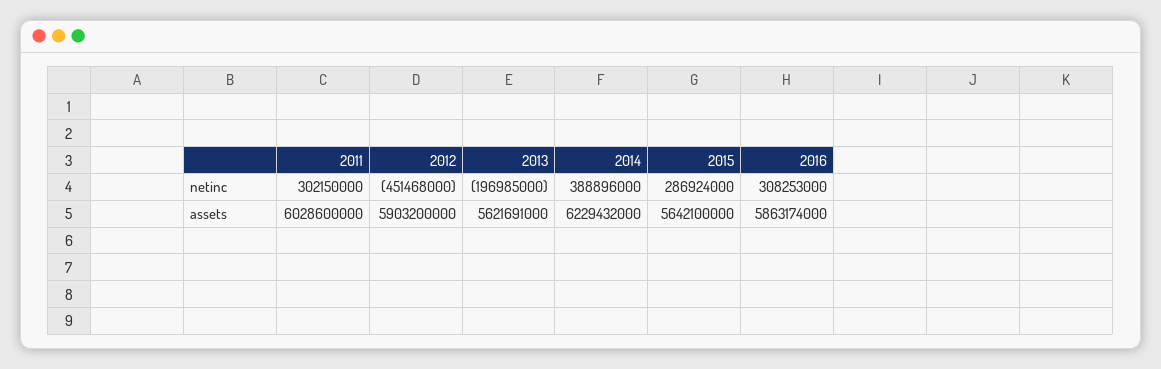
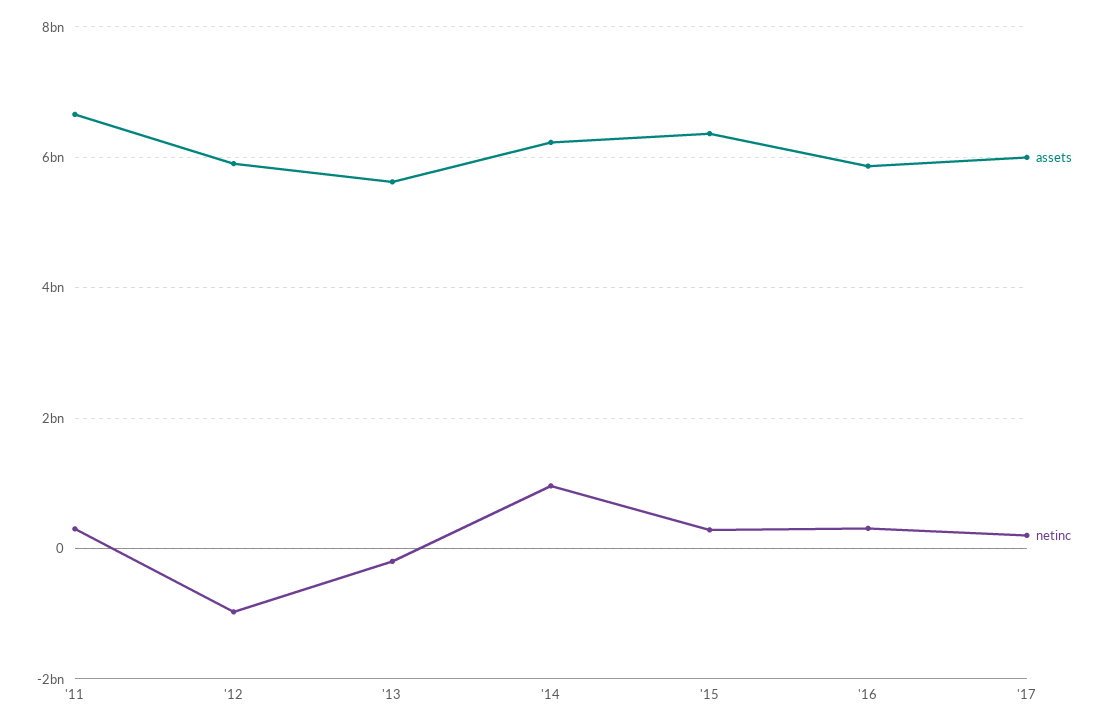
netinc, 2012: -451468000 -> -1000000000
netinc, 2014: 388896000 -> 1000000000
assets, 2011: 6028600000 -> 6600000000
assets, 2015: 5642100000 -> 6400000000
assets, '17: none -> 6000000000
netinc, '17: none -> 200000000

